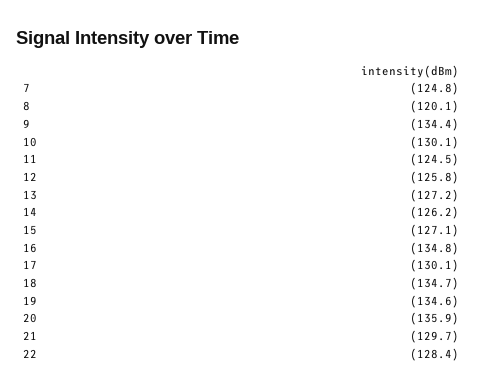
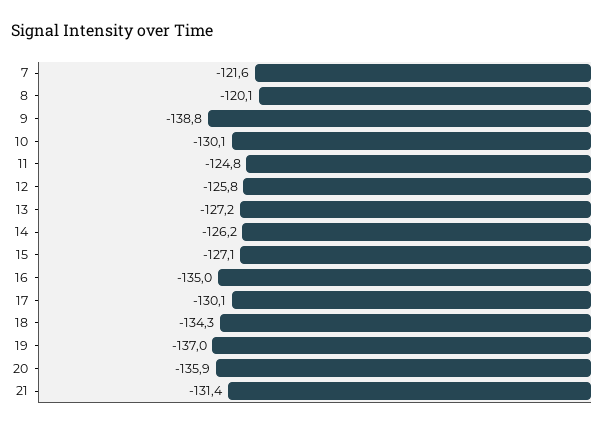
7: -124.8 -> -121.6
9: -134.4 -> -138.8
11: -124.5 -> -124.8
16: -134.8 -> -135
18: -134.7 -> -134.3
19: -134.6 -> -137
21: -129.7 -> -131.4
22: -128.4 -> none

